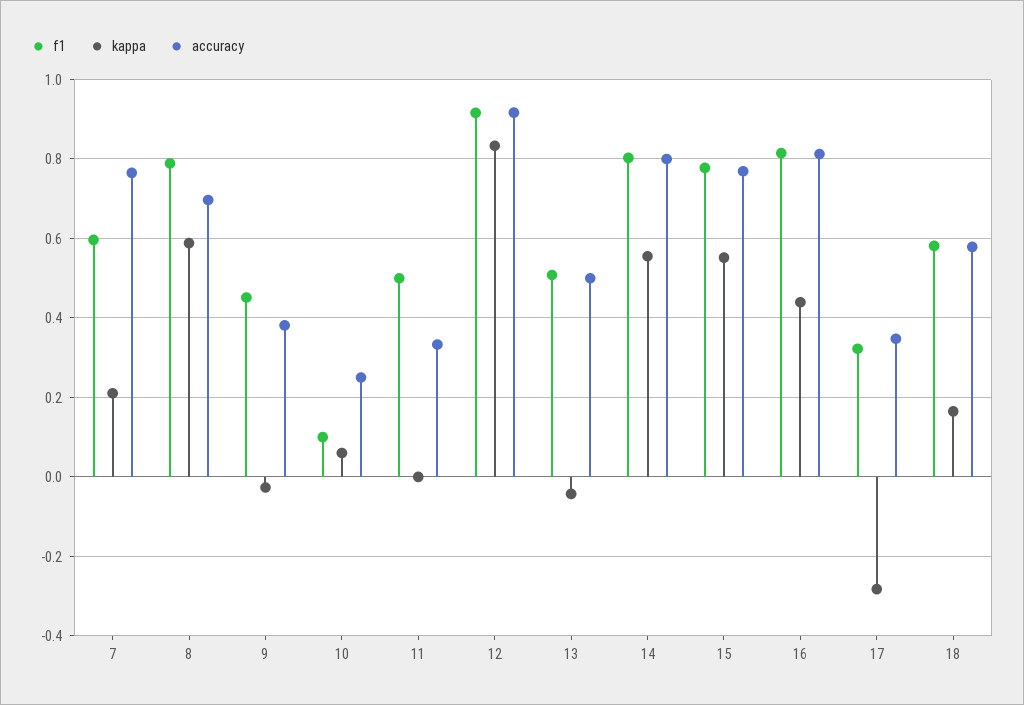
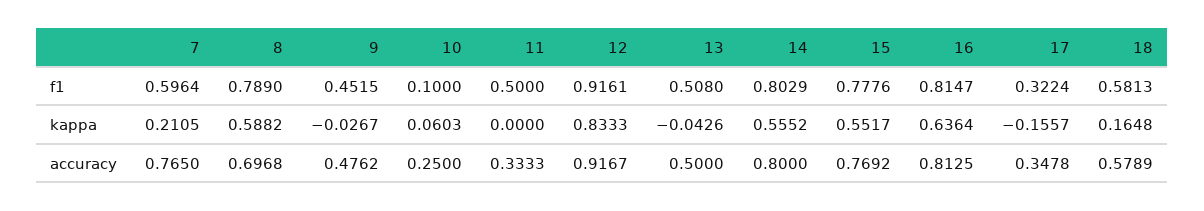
accuracy, 9: 0.38 -> 0.4762
kappa, 16: 0.44 -> 0.6364
kappa, 17: -0.28 -> -0.1557

